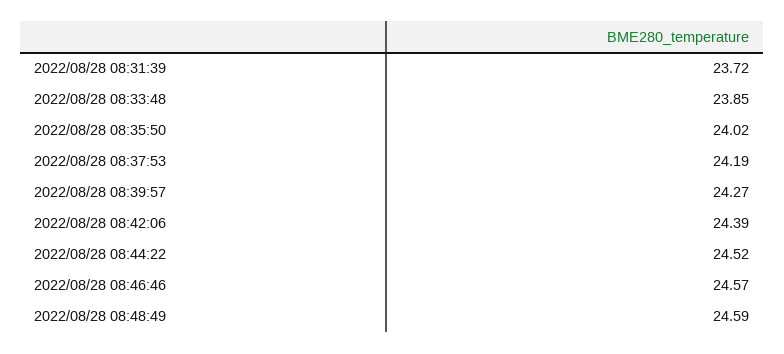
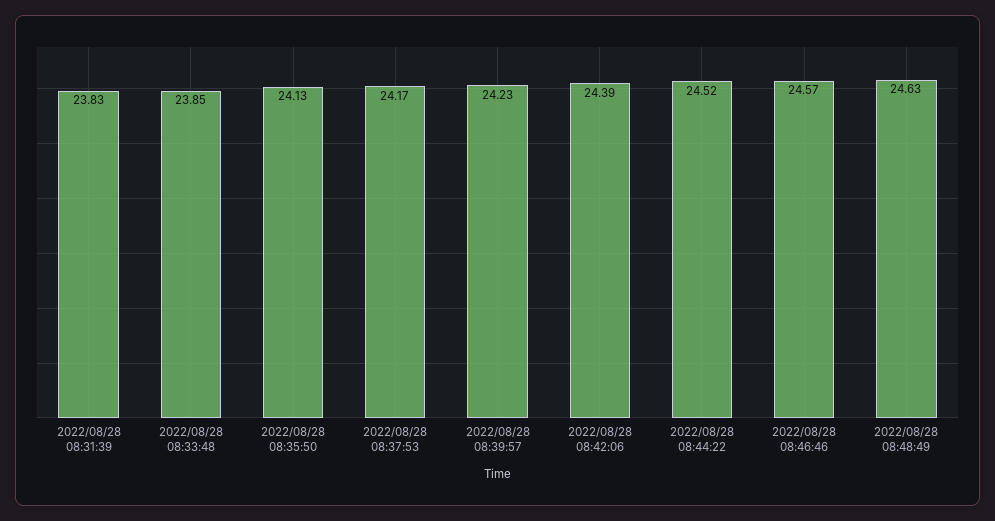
2022/08/28 08:31:39: 23.72 -> 23.83
2022/08/28 08:35:50: 24.02 -> 24.13
2022/08/28 08:37:53: 24.19 -> 24.17
2022/08/28 08:39:57: 24.27 -> 24.23
2022/08/28 08:48:49: 24.59 -> 24.63

